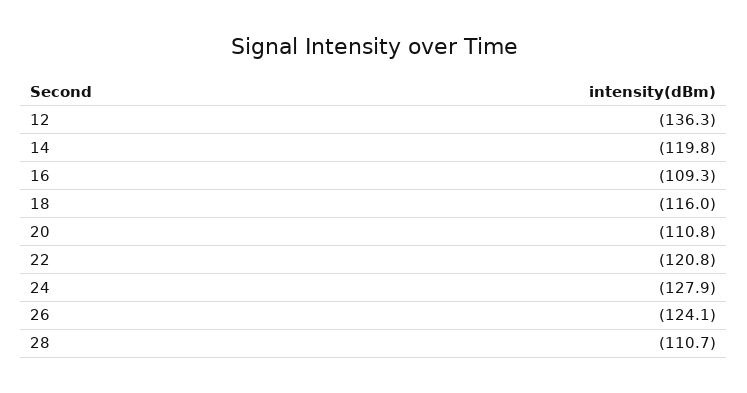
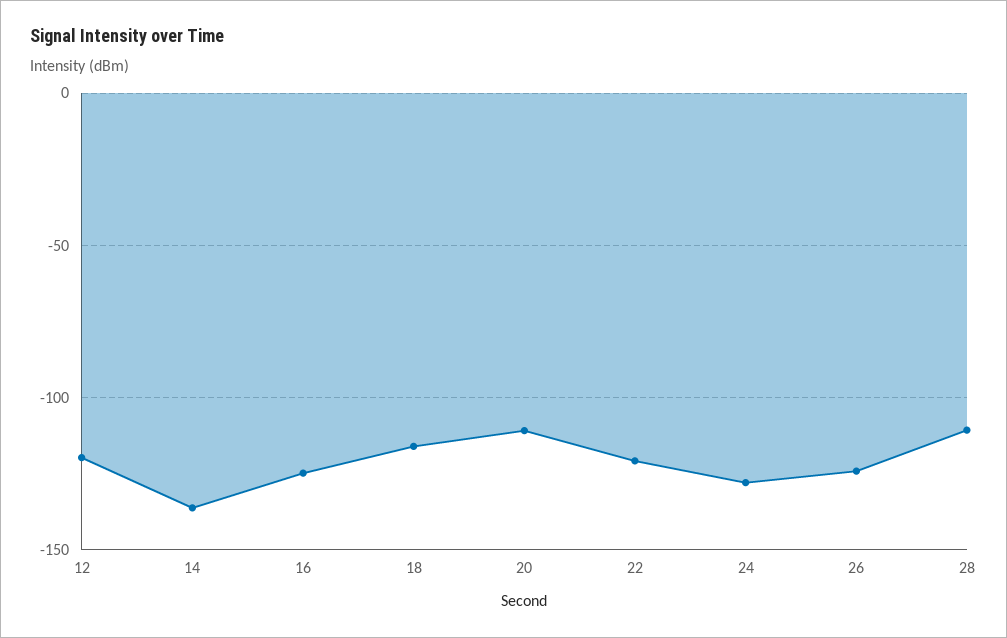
12: -136.3 -> -120
14: -119.8 -> -135
16: -109.3 -> -125

